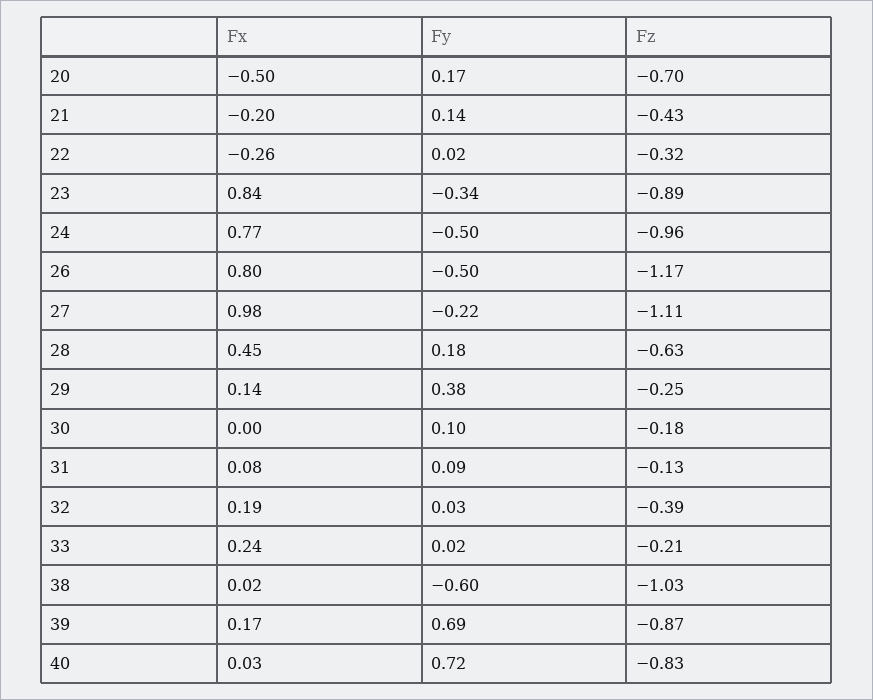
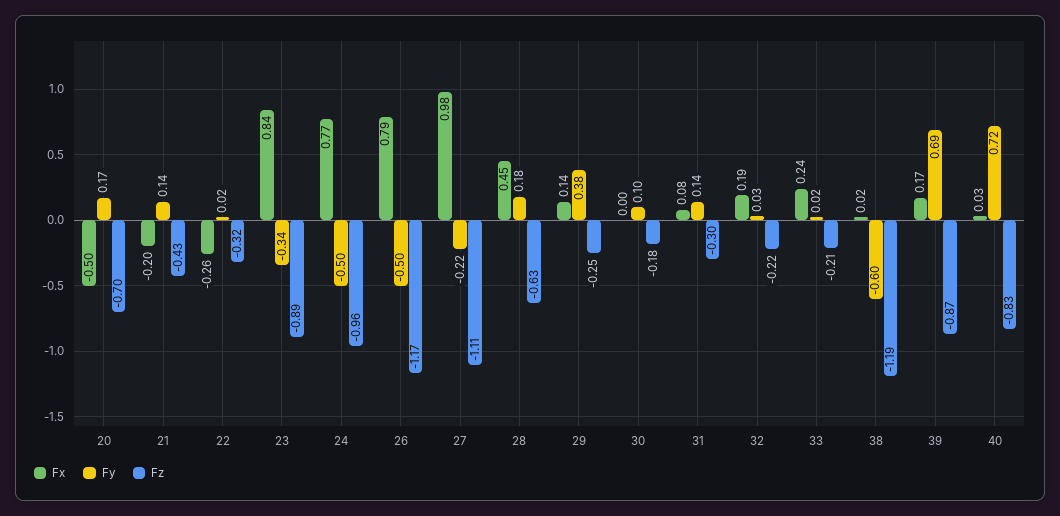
Fx, 26: 0.8 -> 0.79
Fy, 31: 0.09 -> 0.14
Fz, 31: -0.13 -> -0.3
Fz, 32: -0.39 -> -0.22
Fz, 38: -1.03 -> -1.19

